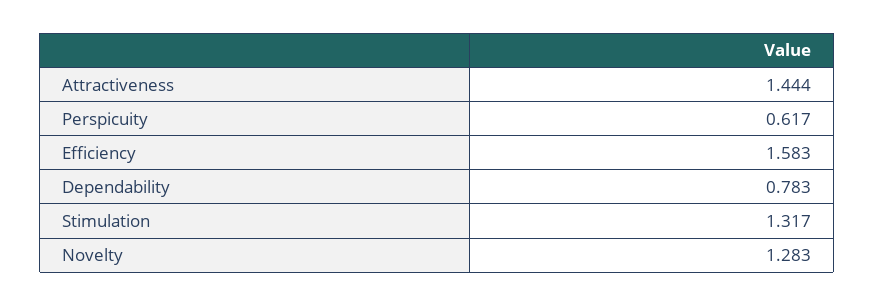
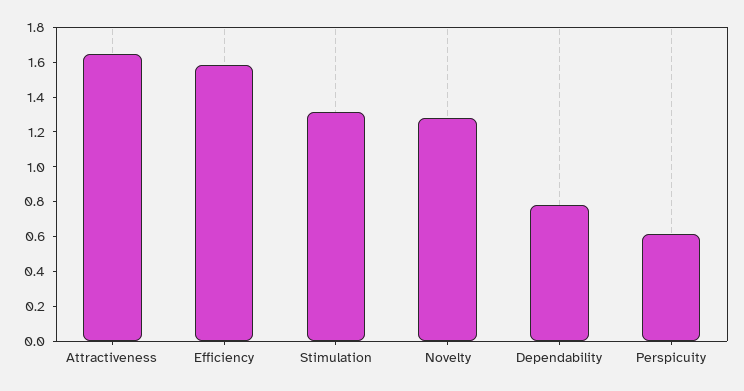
Attractiveness: 1.444 -> 1.65

